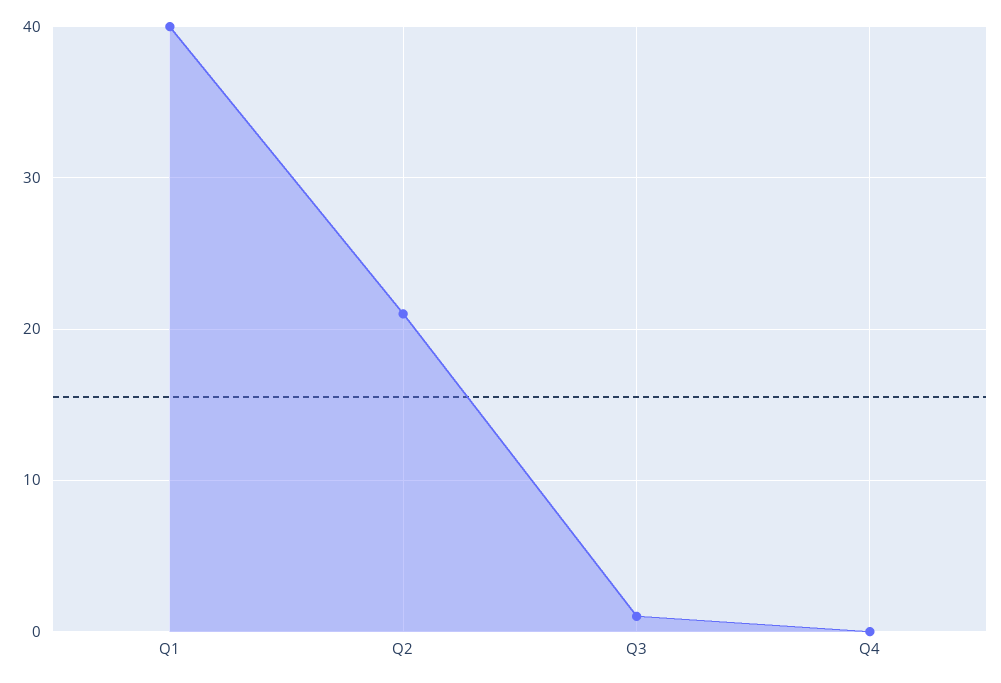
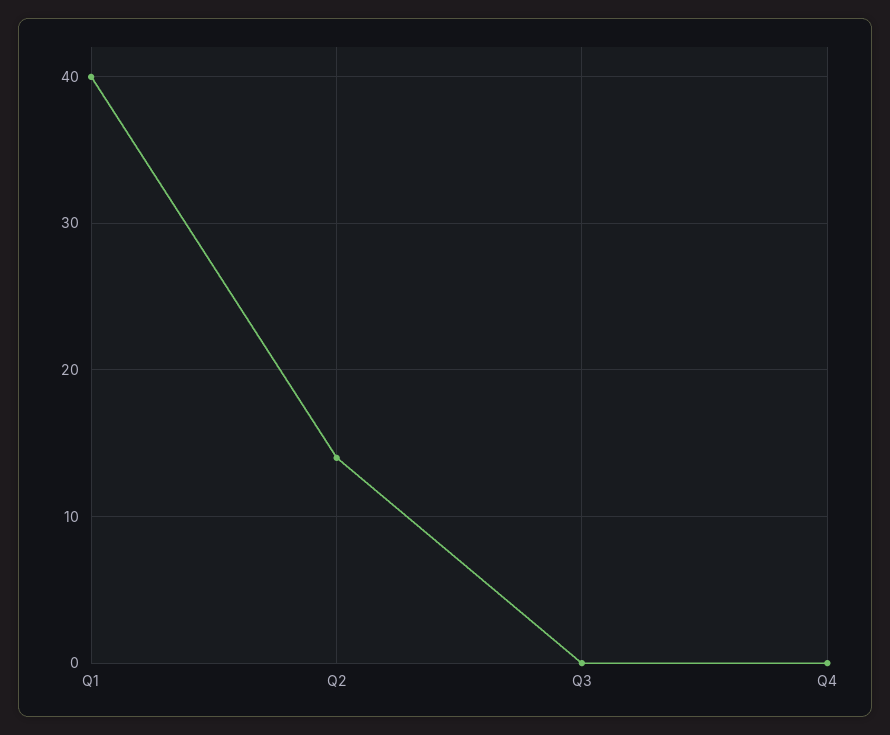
Q2: 21 -> 14
Q3: 1 -> 0

